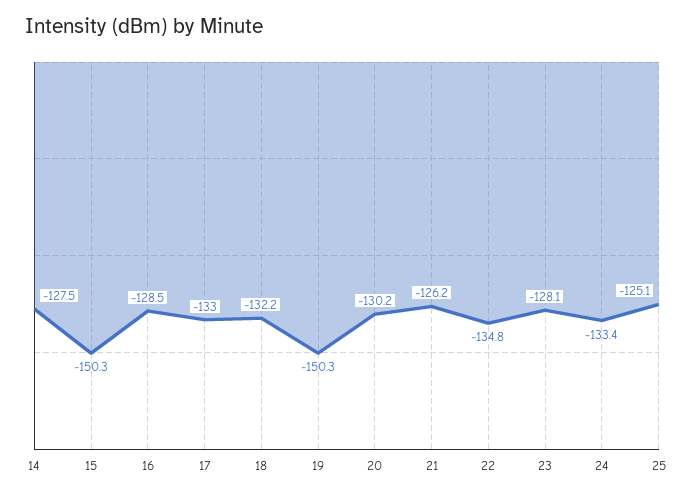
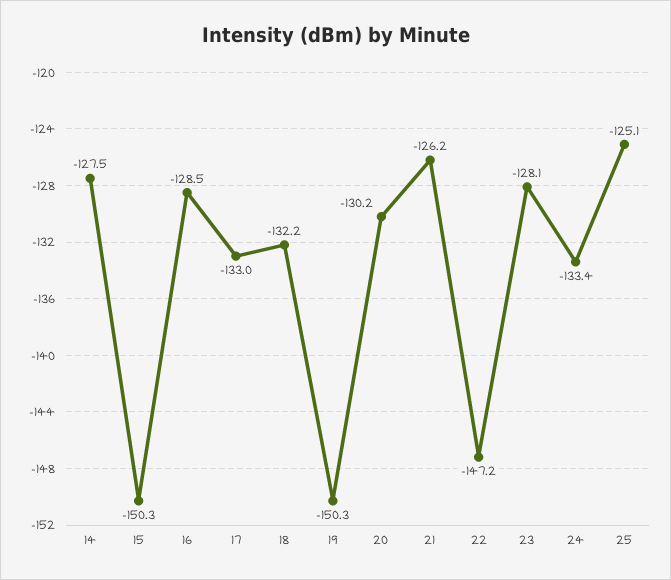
22: -134.8 -> -147.2

